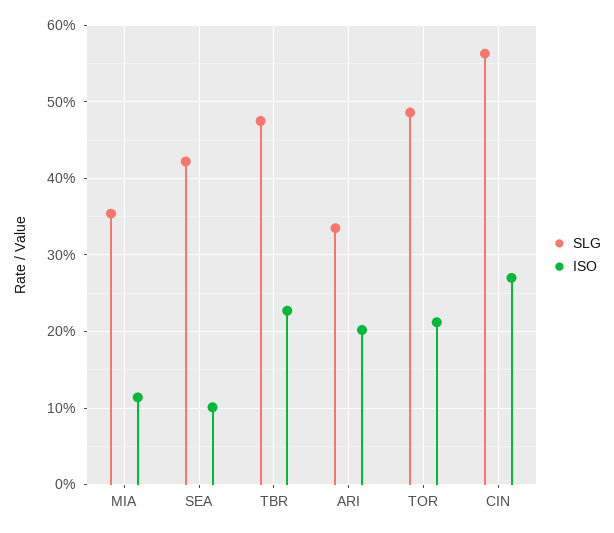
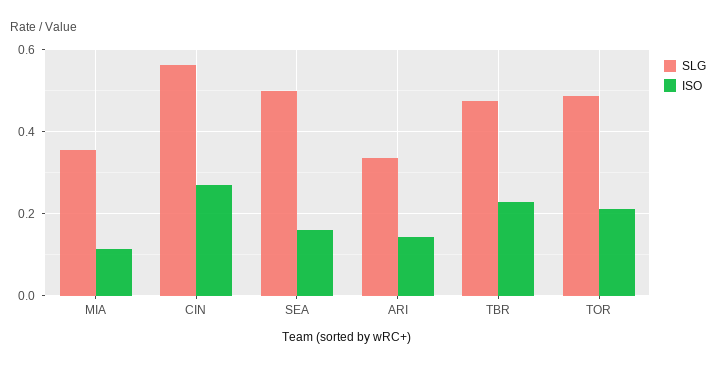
SLG, SEA: 0.42 -> 0.5
ISO, SEA: 0.1 -> 0.16
ISO, ARI: 0.2 -> 0.14

